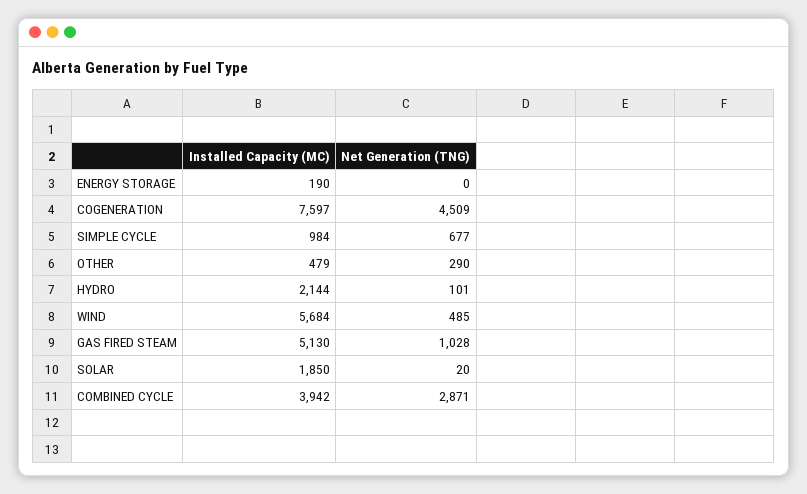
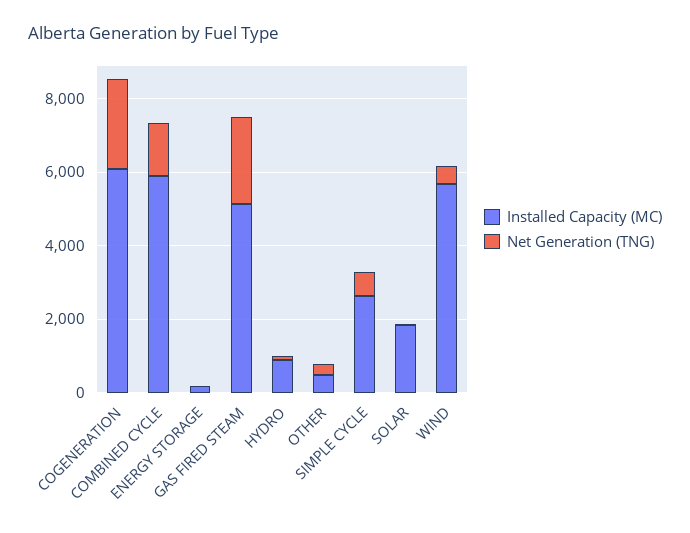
Installed Capacity (MC), COGENERATION: 7597 -> 6000
Net Generation (TNG), COGENERATION: 4509 -> 2500
Installed Capacity (MC), SIMPLE CYCLE: 984 -> 2500
Installed Capacity (MC), HYDRO: 2144 -> 1000
Net Generation (TNG), GAS FIRED STEAM: 1028 -> 2500
Installed Capacity (MC), COMBINED CYCLE: 3942 -> 6000
Net Generation (TNG), COMBINED CYCLE: 2871 -> 1500

